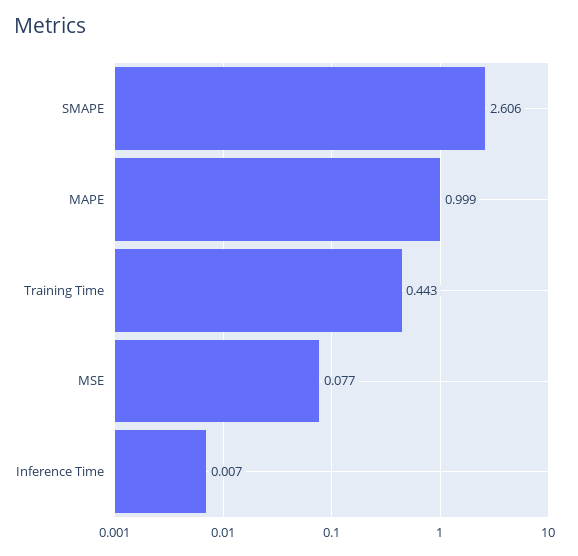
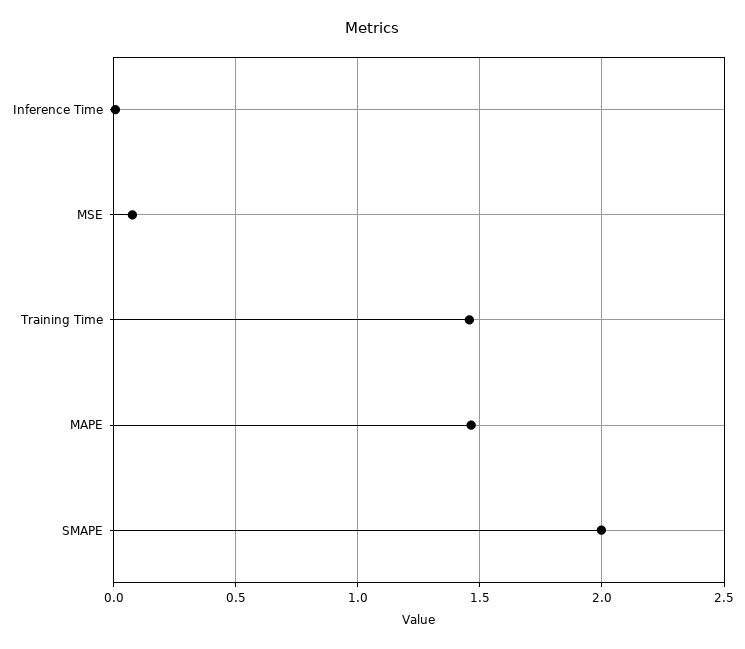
SMAPE: 2.606 -> 2
MAPE: 0.999 -> 1.45
Training Time: 0.443 -> 1.45

